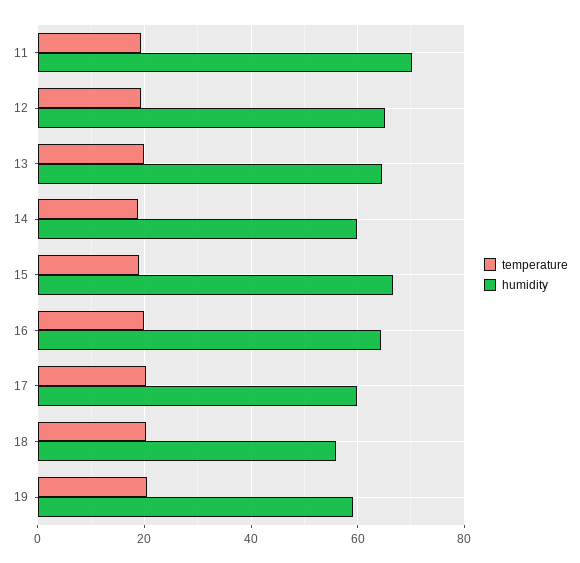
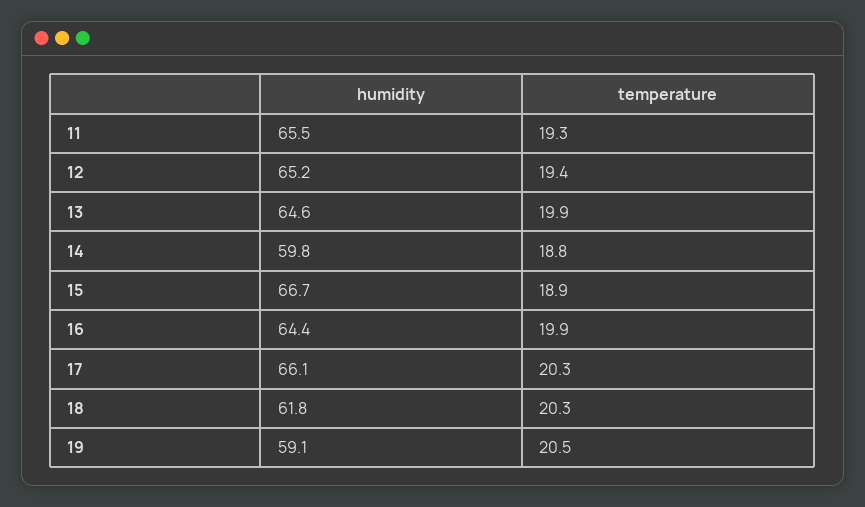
humidity, 11: 70 -> 65.5
humidity, 17: 60 -> 66.1
humidity, 18: 56 -> 61.8

